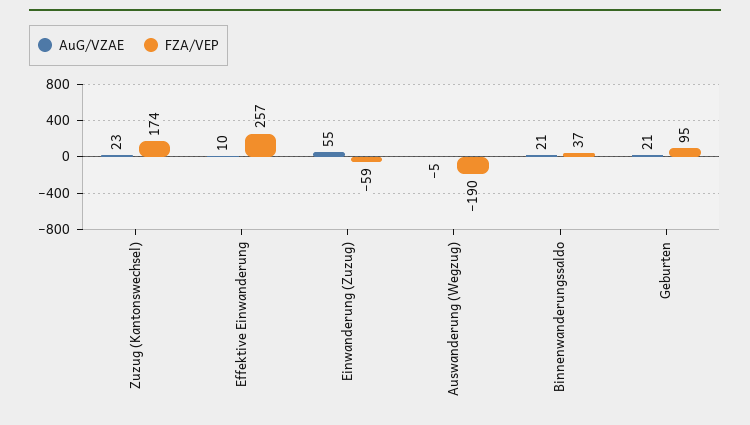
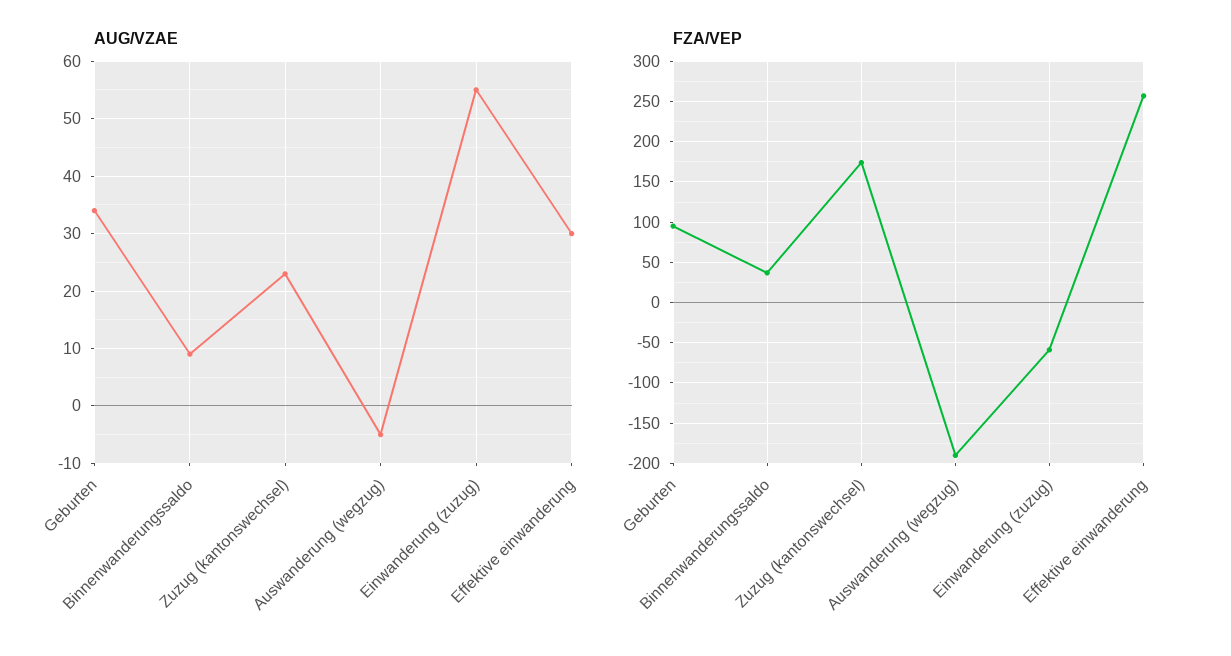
AuG/VZAE, Effektive Einwanderung: 10 -> 30
AuG/VZAE, Binnenwanderungssaldo: 21 -> 10
AuG/VZAE, Geburten: 21 -> 35

